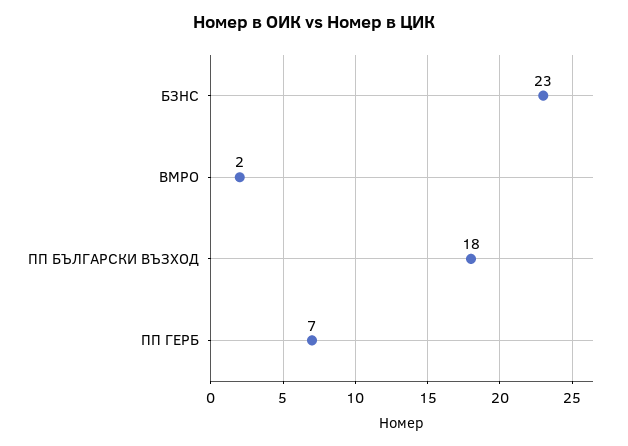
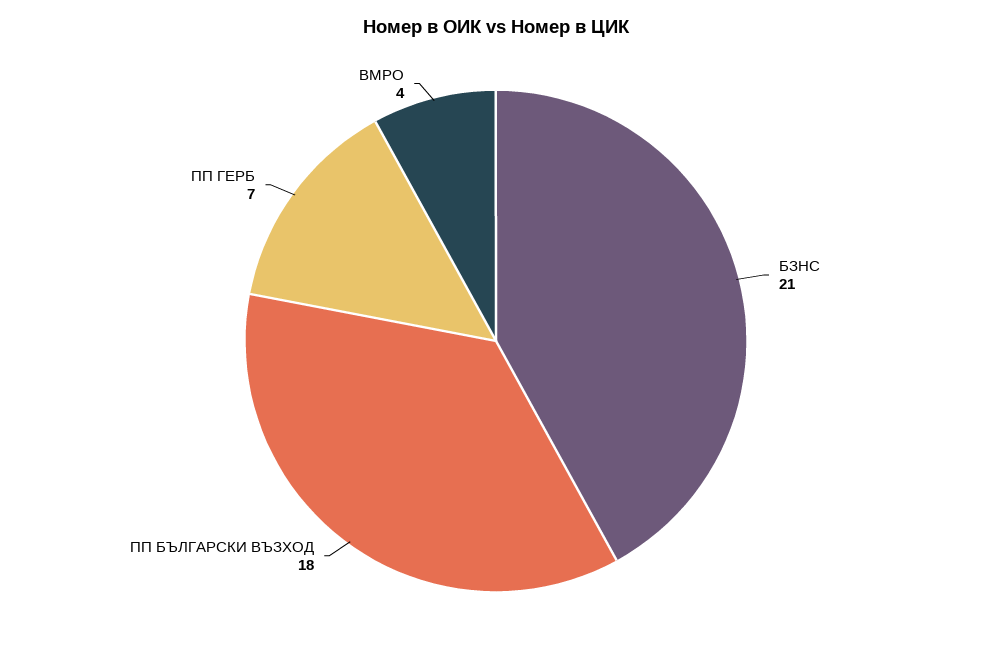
БЗНС: 23 -> 21
ВМРО: 2 -> 4

